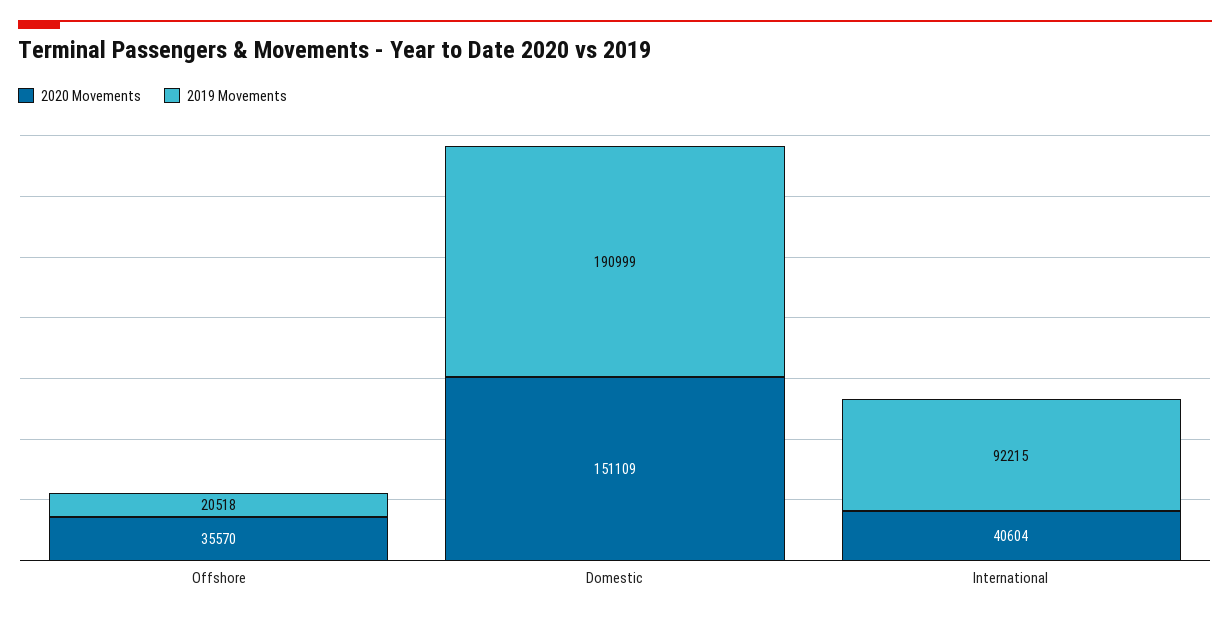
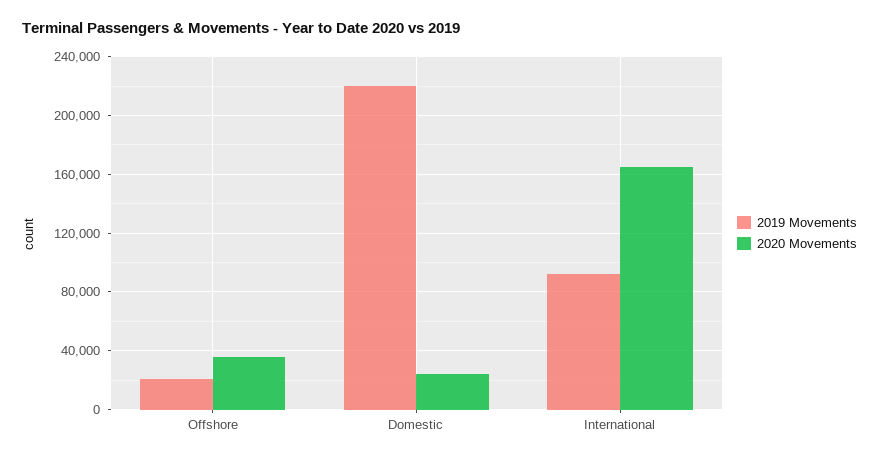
2020 Movements, Domestic: 151109 -> 25000
2019 Movements, Domestic: 190999 -> 220000
2020 Movements, International: 40604 -> 165000

